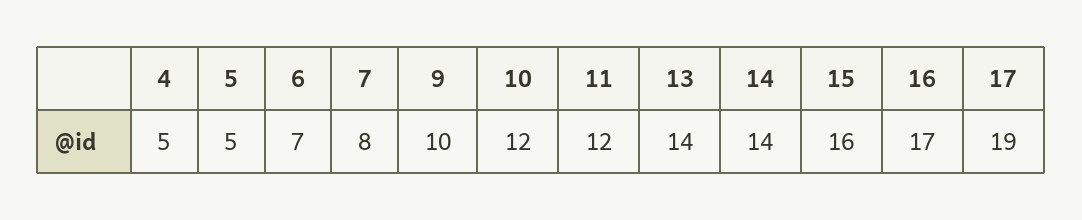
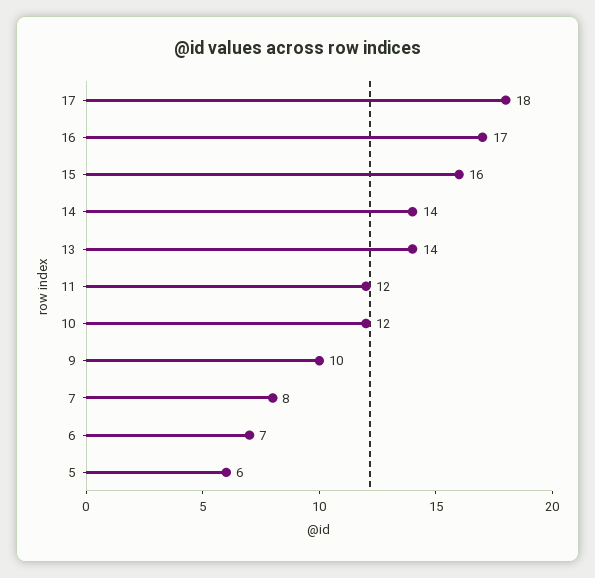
4: 5 -> none
5: 5 -> 6
17: 19 -> 18

